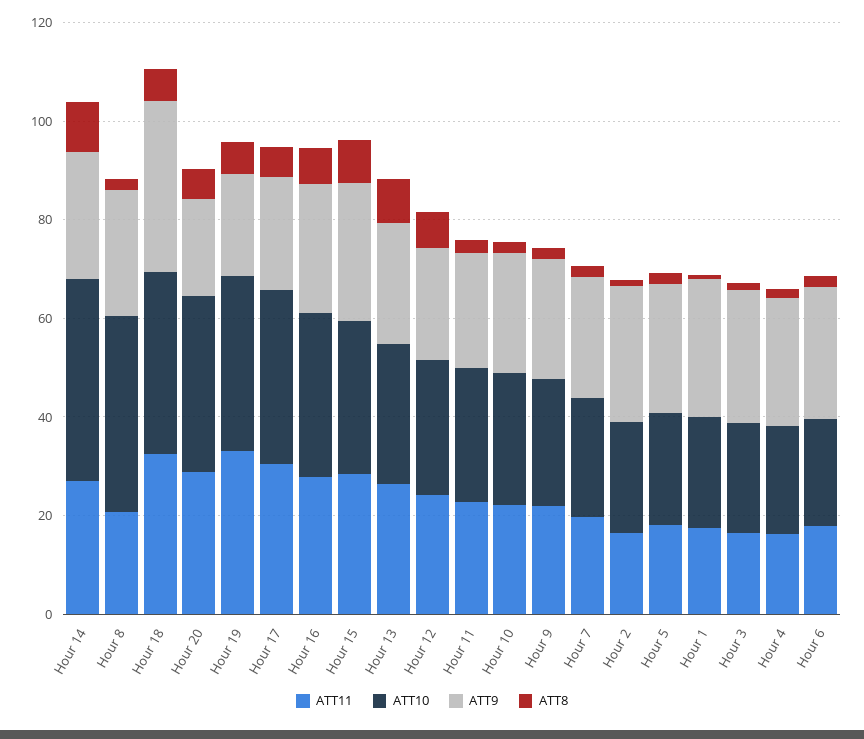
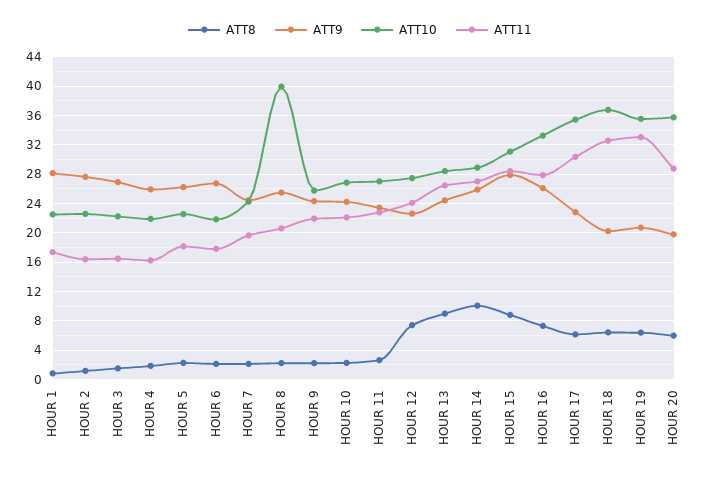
ATT10, Hour 14: 40 -> 29
ATT9, Hour 18: 35 -> 20

